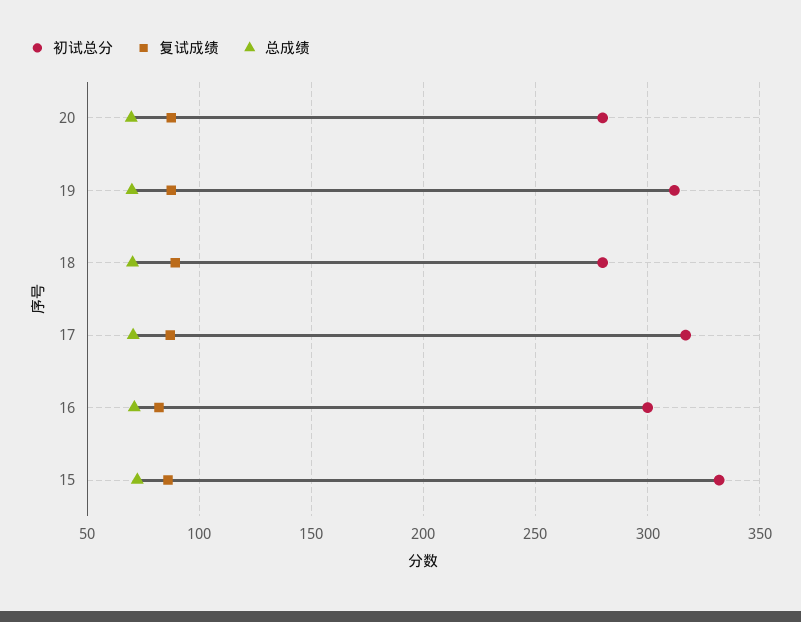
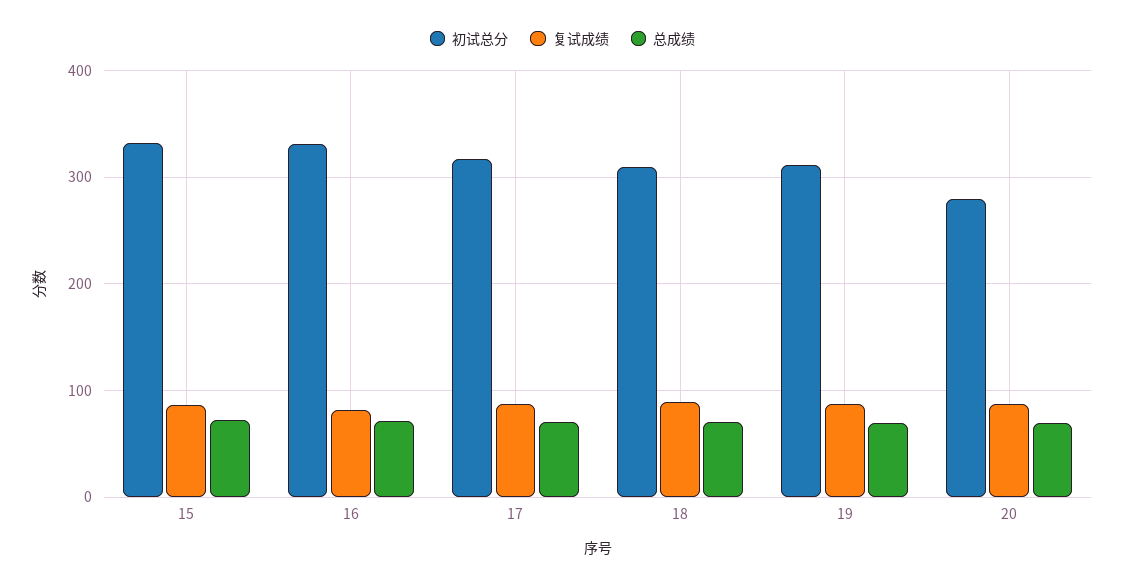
初试总分, 18: 280 -> 310
初试总分, 16: 300 -> 330

